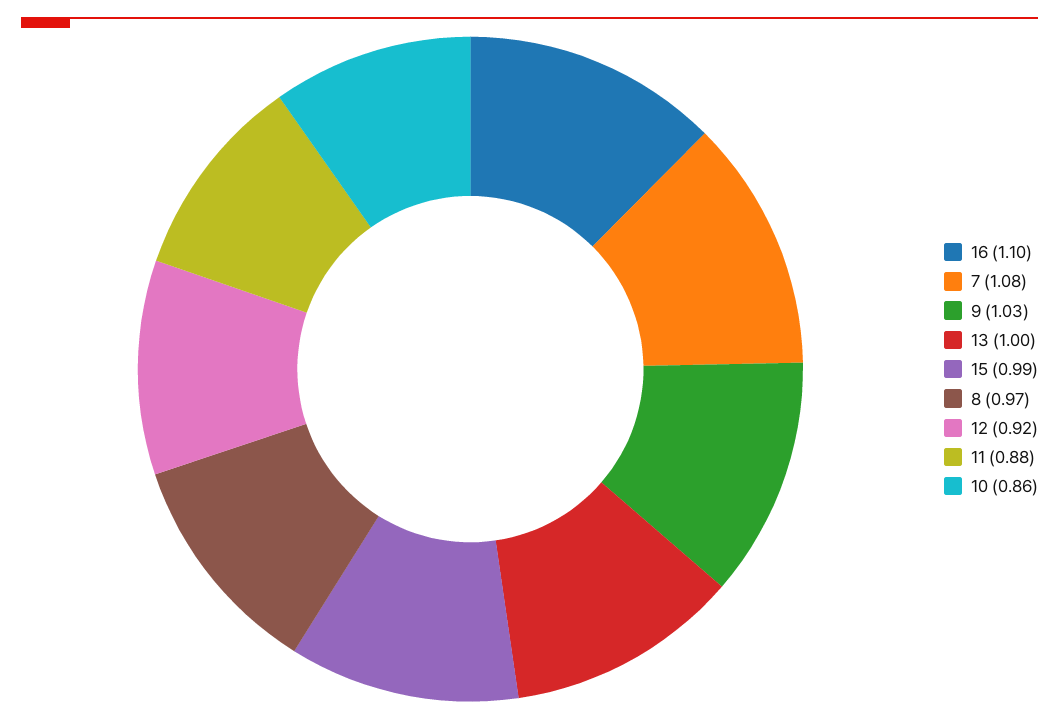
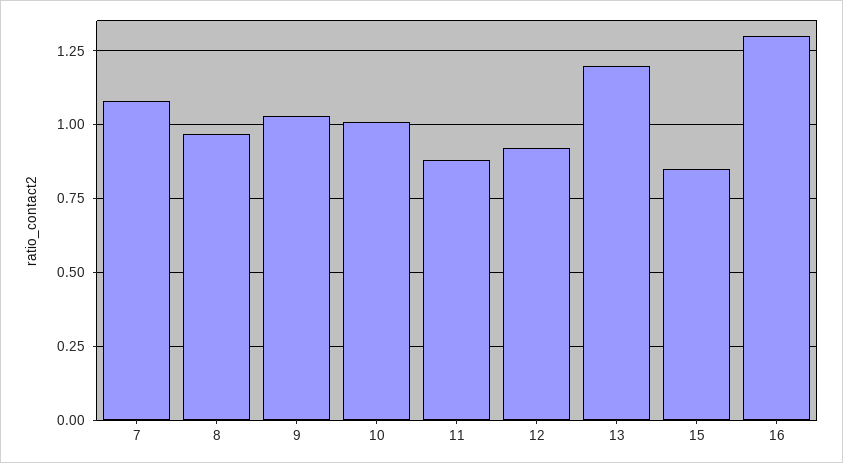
16: 1.1 -> 1.3
13: 1 -> 1.2
15: 0.99 -> 0.85
10: 0.86 -> 1

